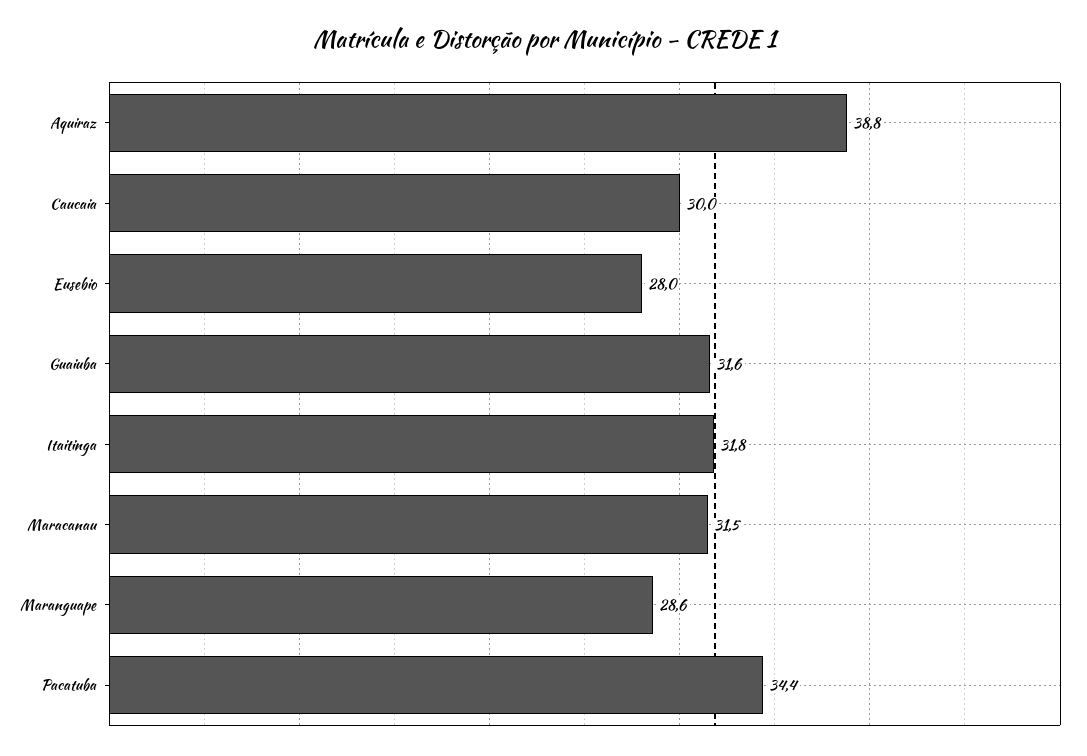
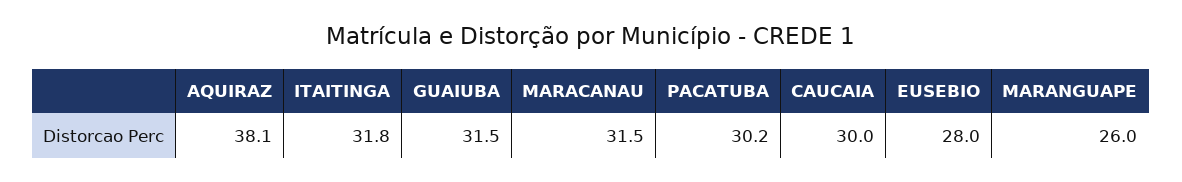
Aquiraz: 38.8 -> 38.1
Guaiuba: 31.6 -> 31.5
Maranguape: 28.6 -> 26
Pacatuba: 34.4 -> 30.2

